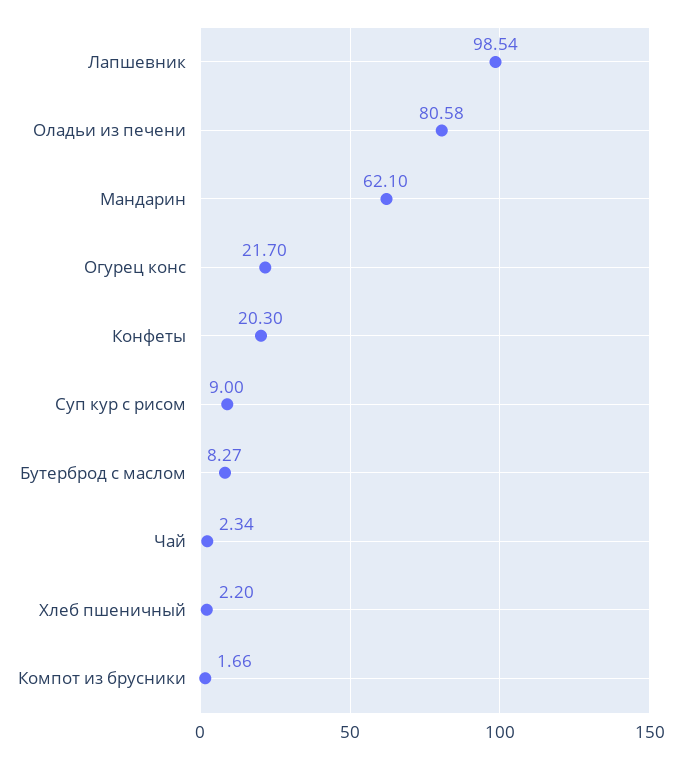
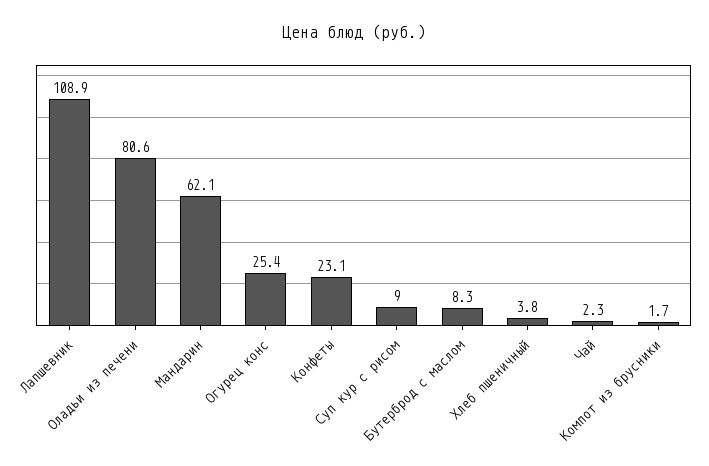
Лапшевник: 98.54 -> 108.9
Огурец конс: 21.7 -> 25.4
Конфеты: 20.3 -> 23.1
Хлеб пшеничный: 2.2 -> 3.8

